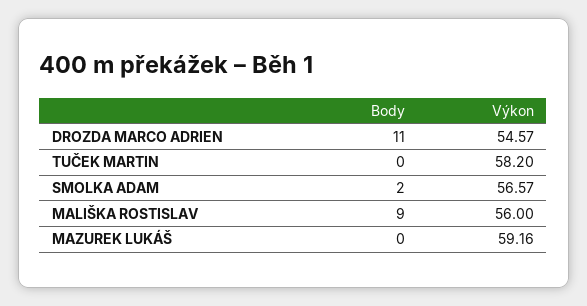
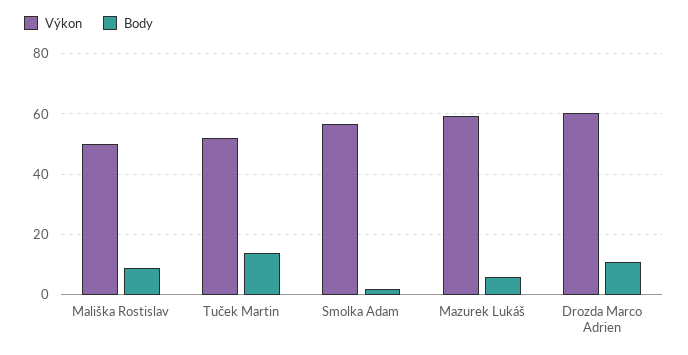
Výkon, DROZDA MARCO ADRIEN: 54.57 -> 60
Body, TUČEK MARTIN: 0 -> 14
Výkon, TUČEK MARTIN: 58.2 -> 52
Výkon, MALIŠKA ROSTISLAV: 56 -> 50
Body, MAZUREK LUKÁŠ: 0 -> 6

